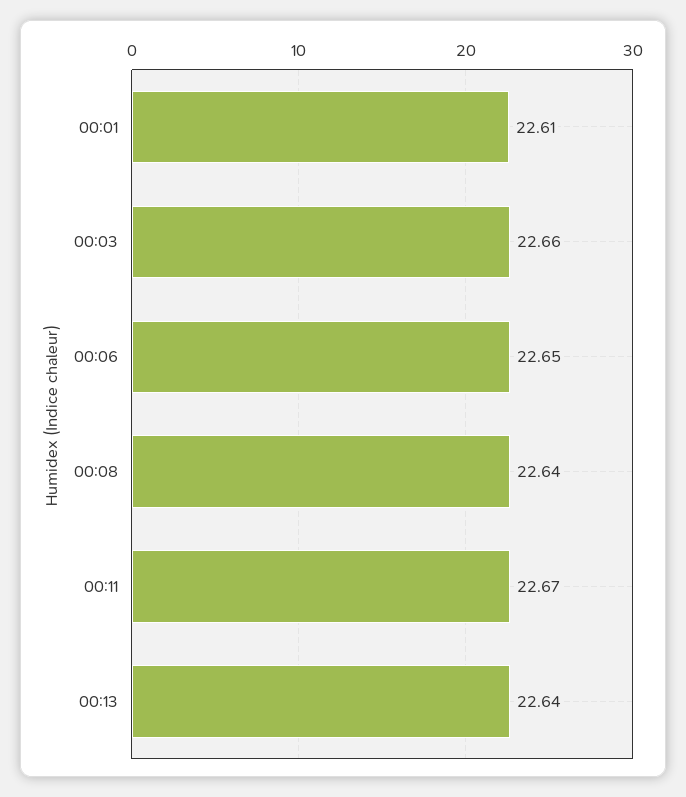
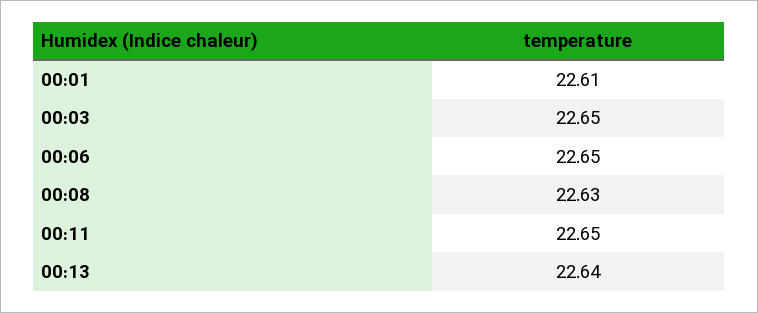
00:03: 22.66 -> 22.65
00:08: 22.64 -> 22.63
00:11: 22.67 -> 22.65

